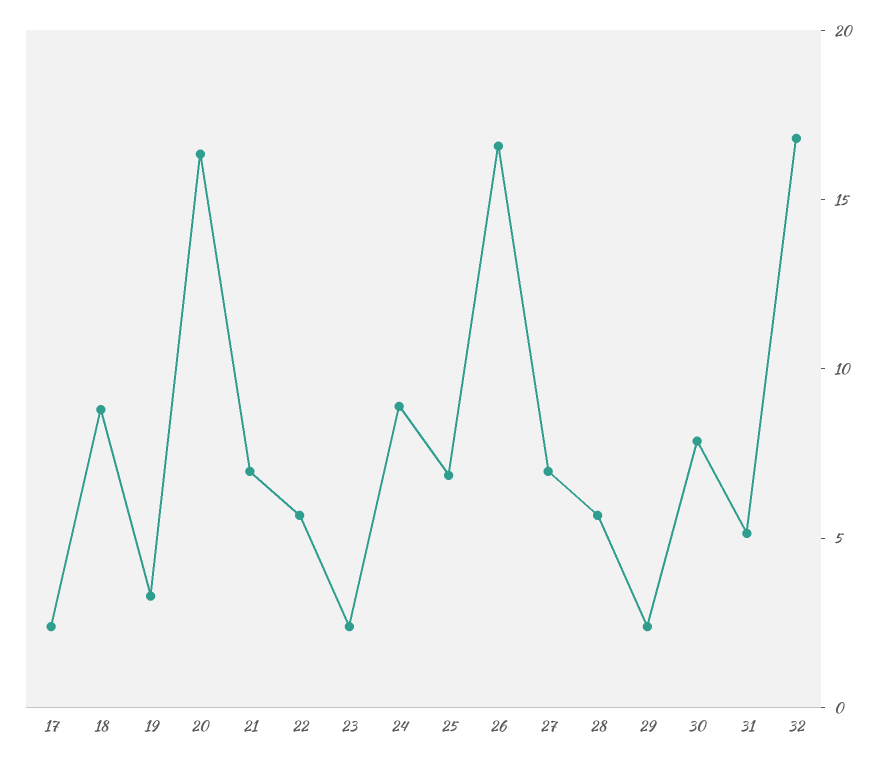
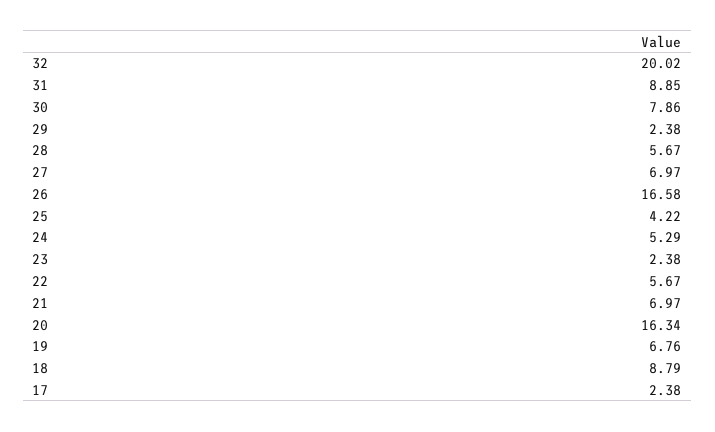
19: 3 -> 6.76
24: 9 -> 5.29
25: 7 -> 4.22
31: 5 -> 8.85
32: 17 -> 20.02

